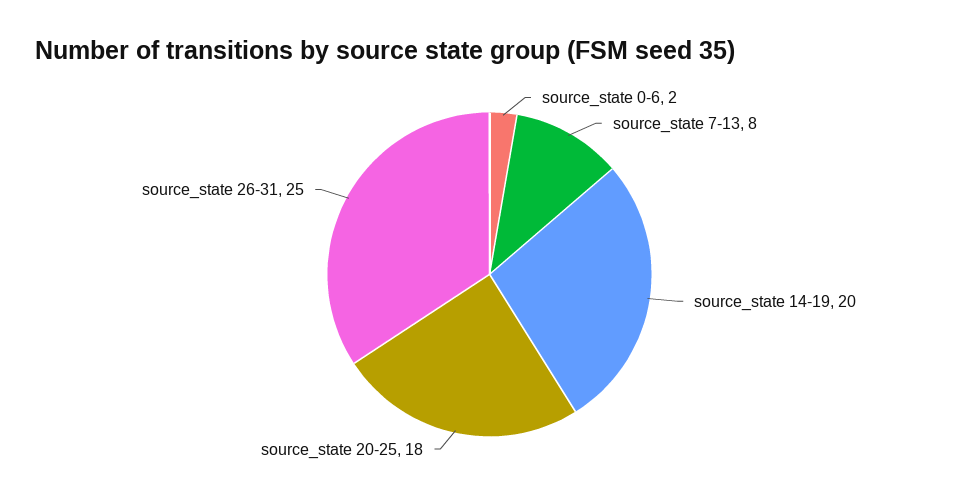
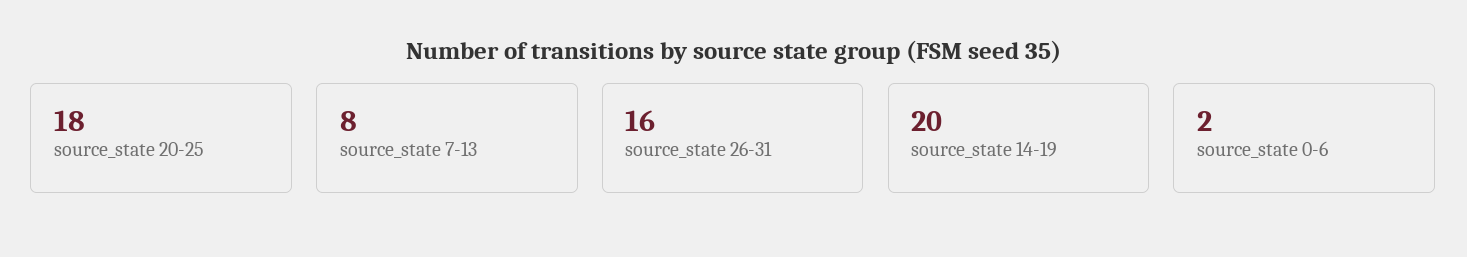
source_state 26-31: 25 -> 16

